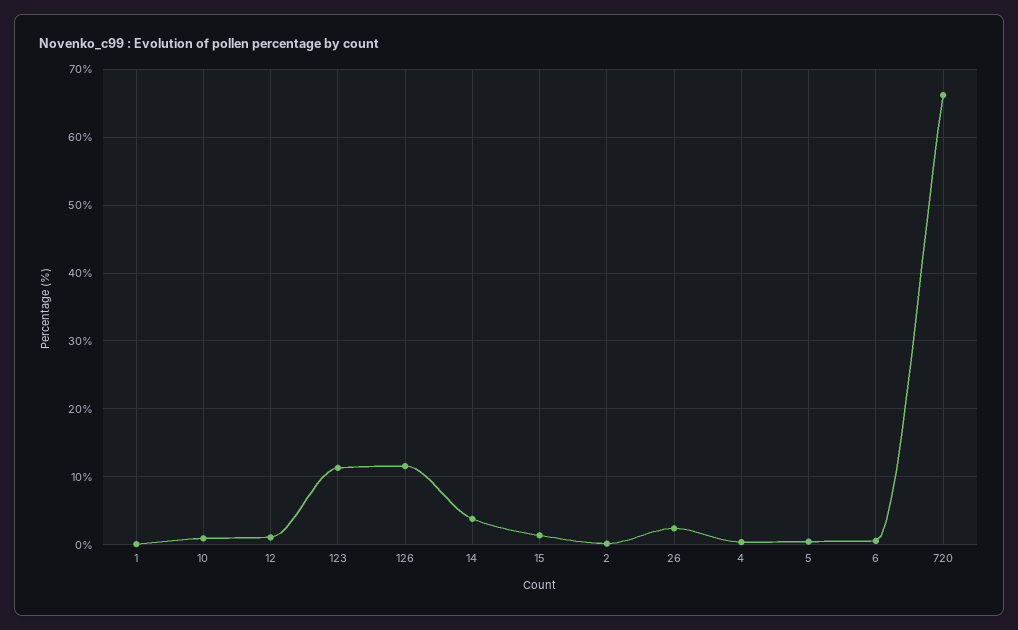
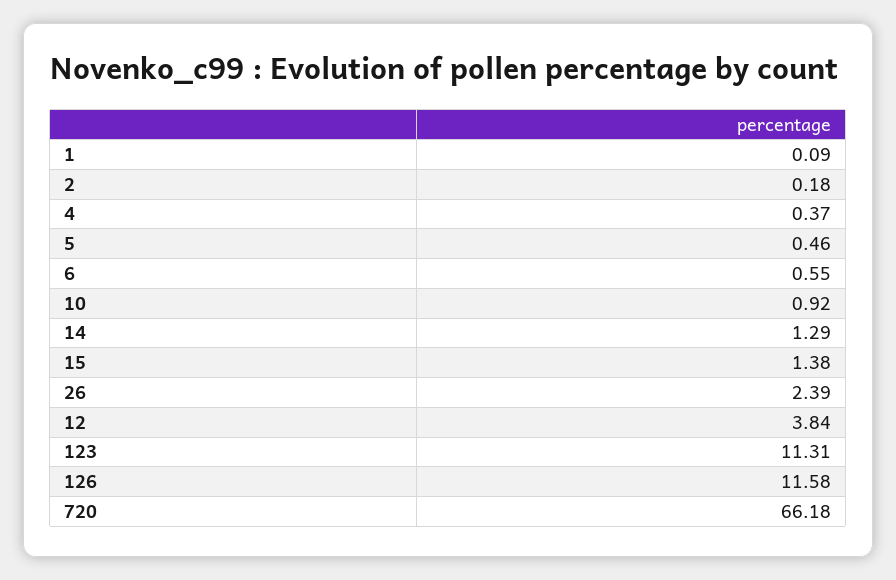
12: 1 -> 3.84
14: 4 -> 1.29

